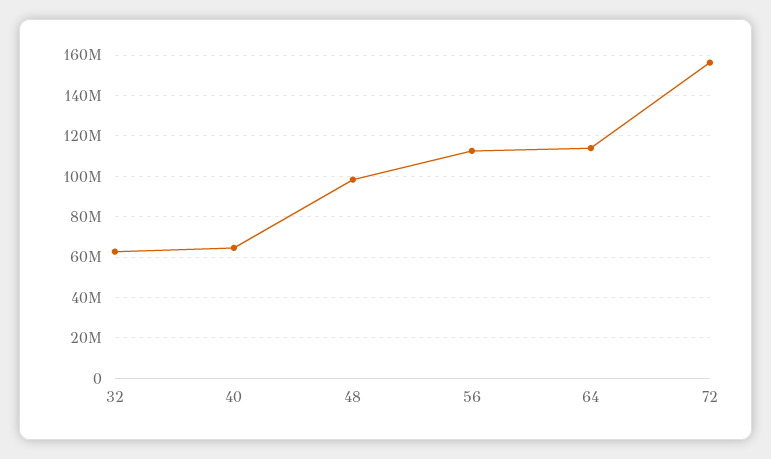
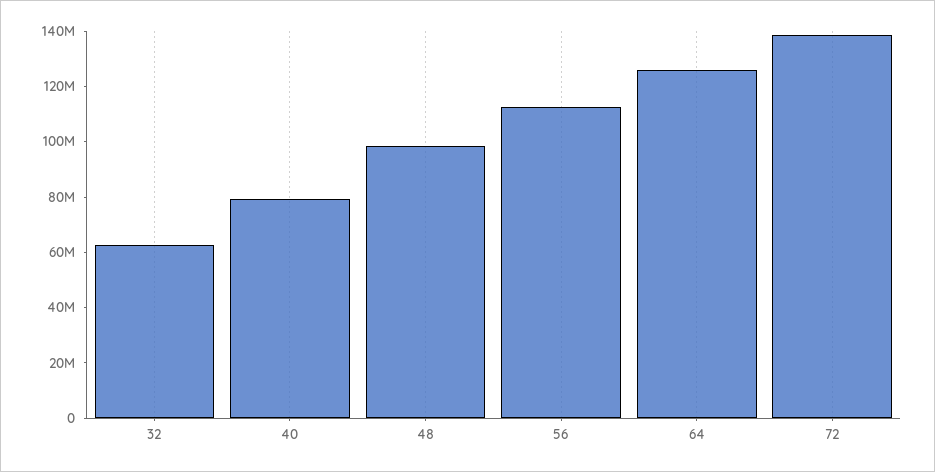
40: 65000000 -> 80000000
64: 115000000 -> 125000000
72: 155000000 -> 140000000

